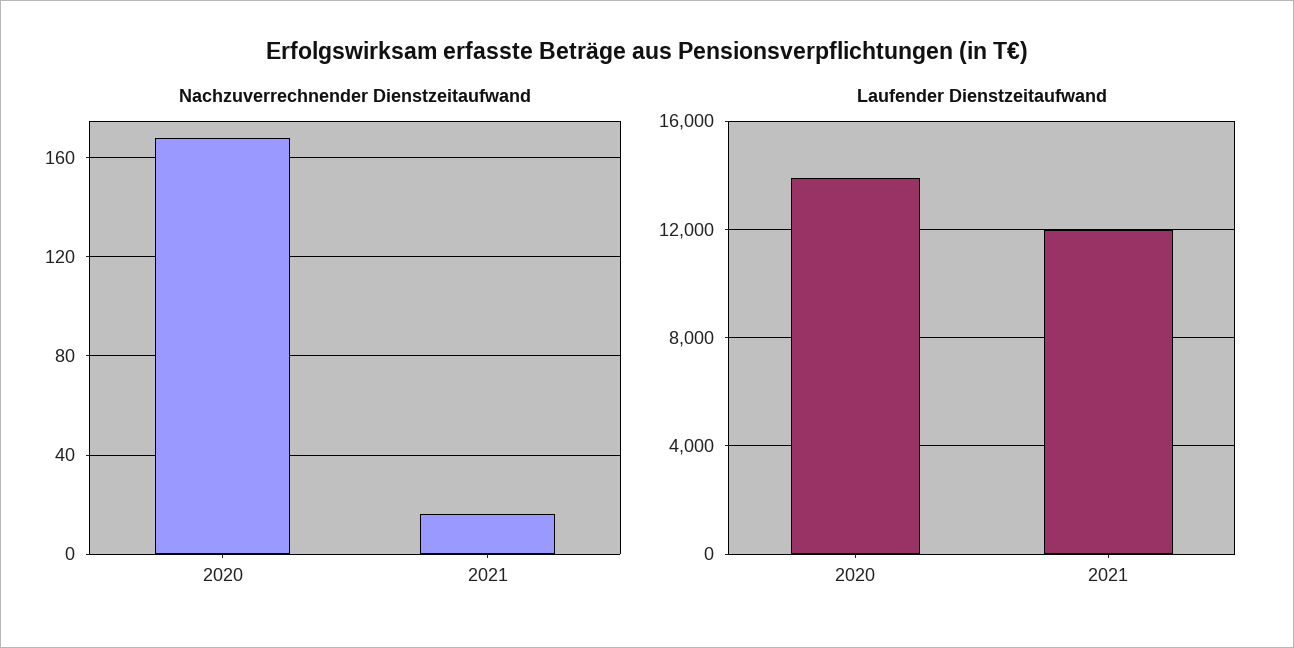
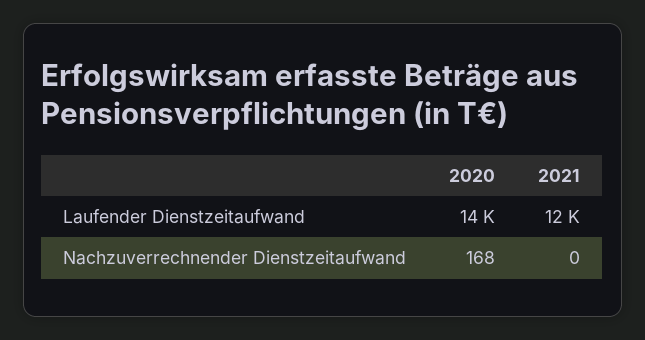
Nachzuverrechnender Dienstzeitaufwand, 2021: 15 -> 0

